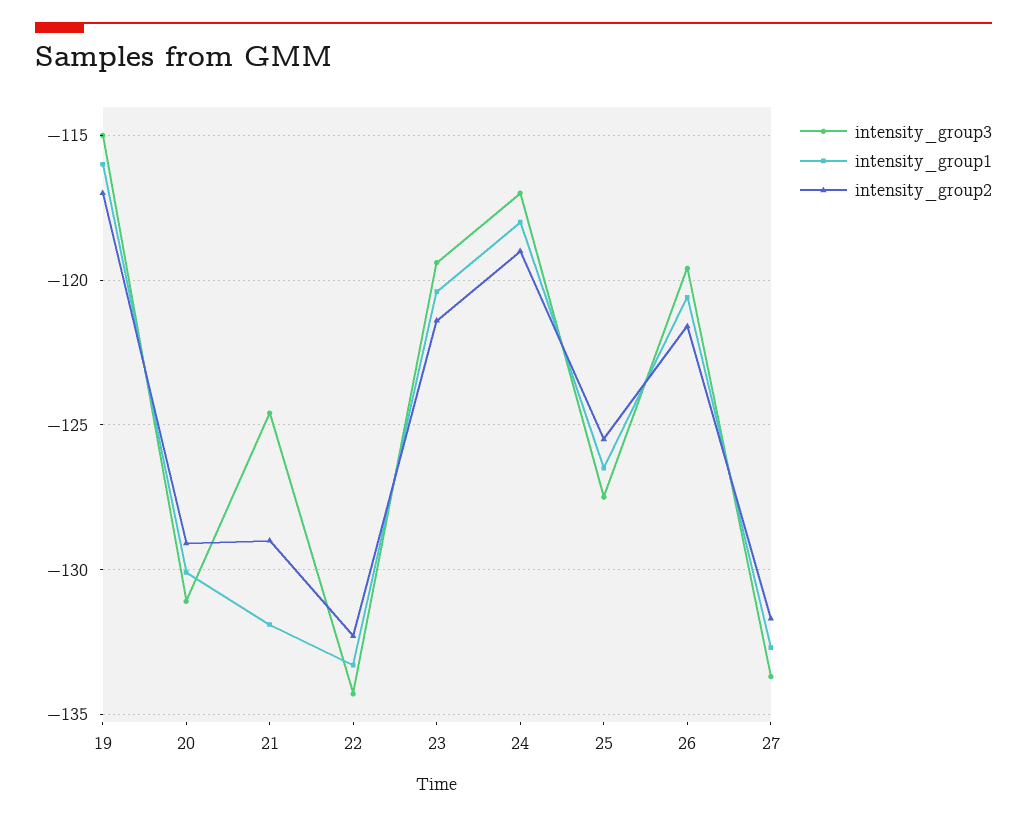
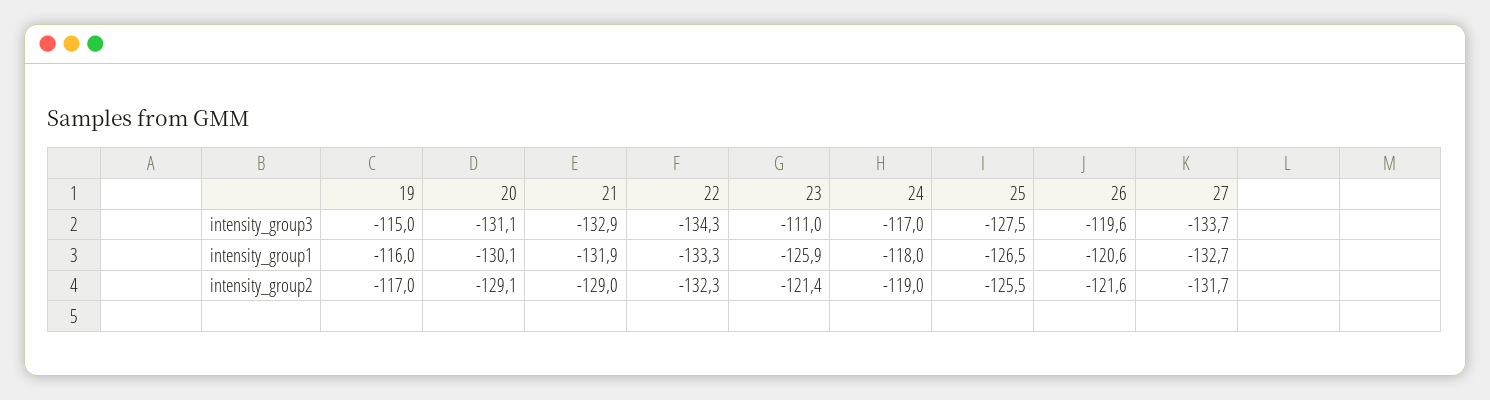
intensity_group3, 21: -124.5 -> -132.9
intensity_group3, 23: -119.5 -> -111
intensity_group1, 23: -120.5 -> -125.9

